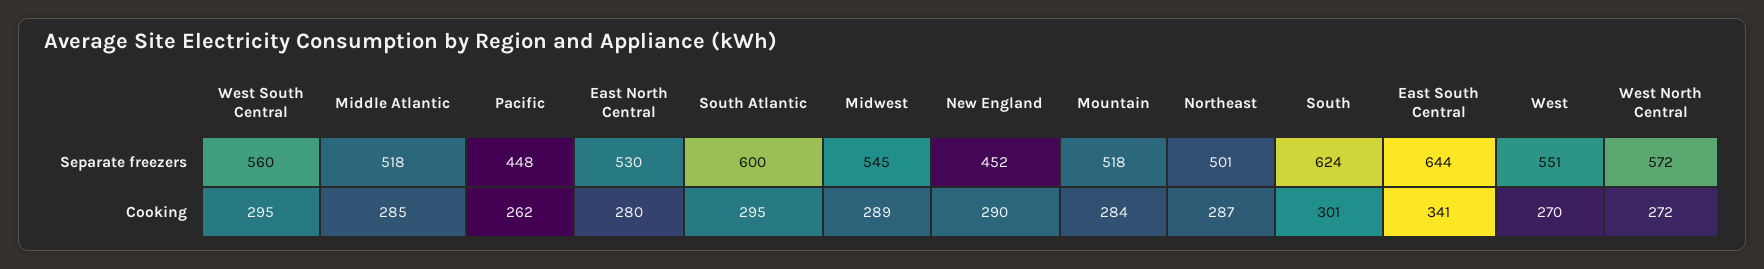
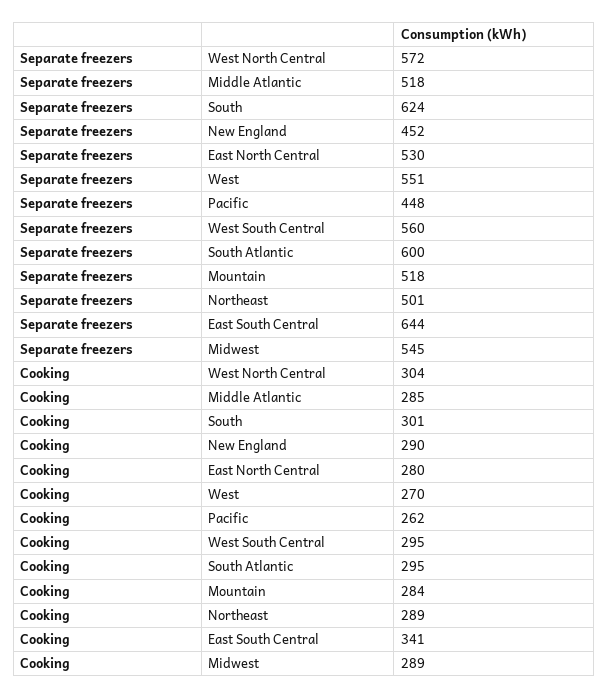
Northeast, Cooking: 287 -> 289
West North Central, Cooking: 272 -> 304

